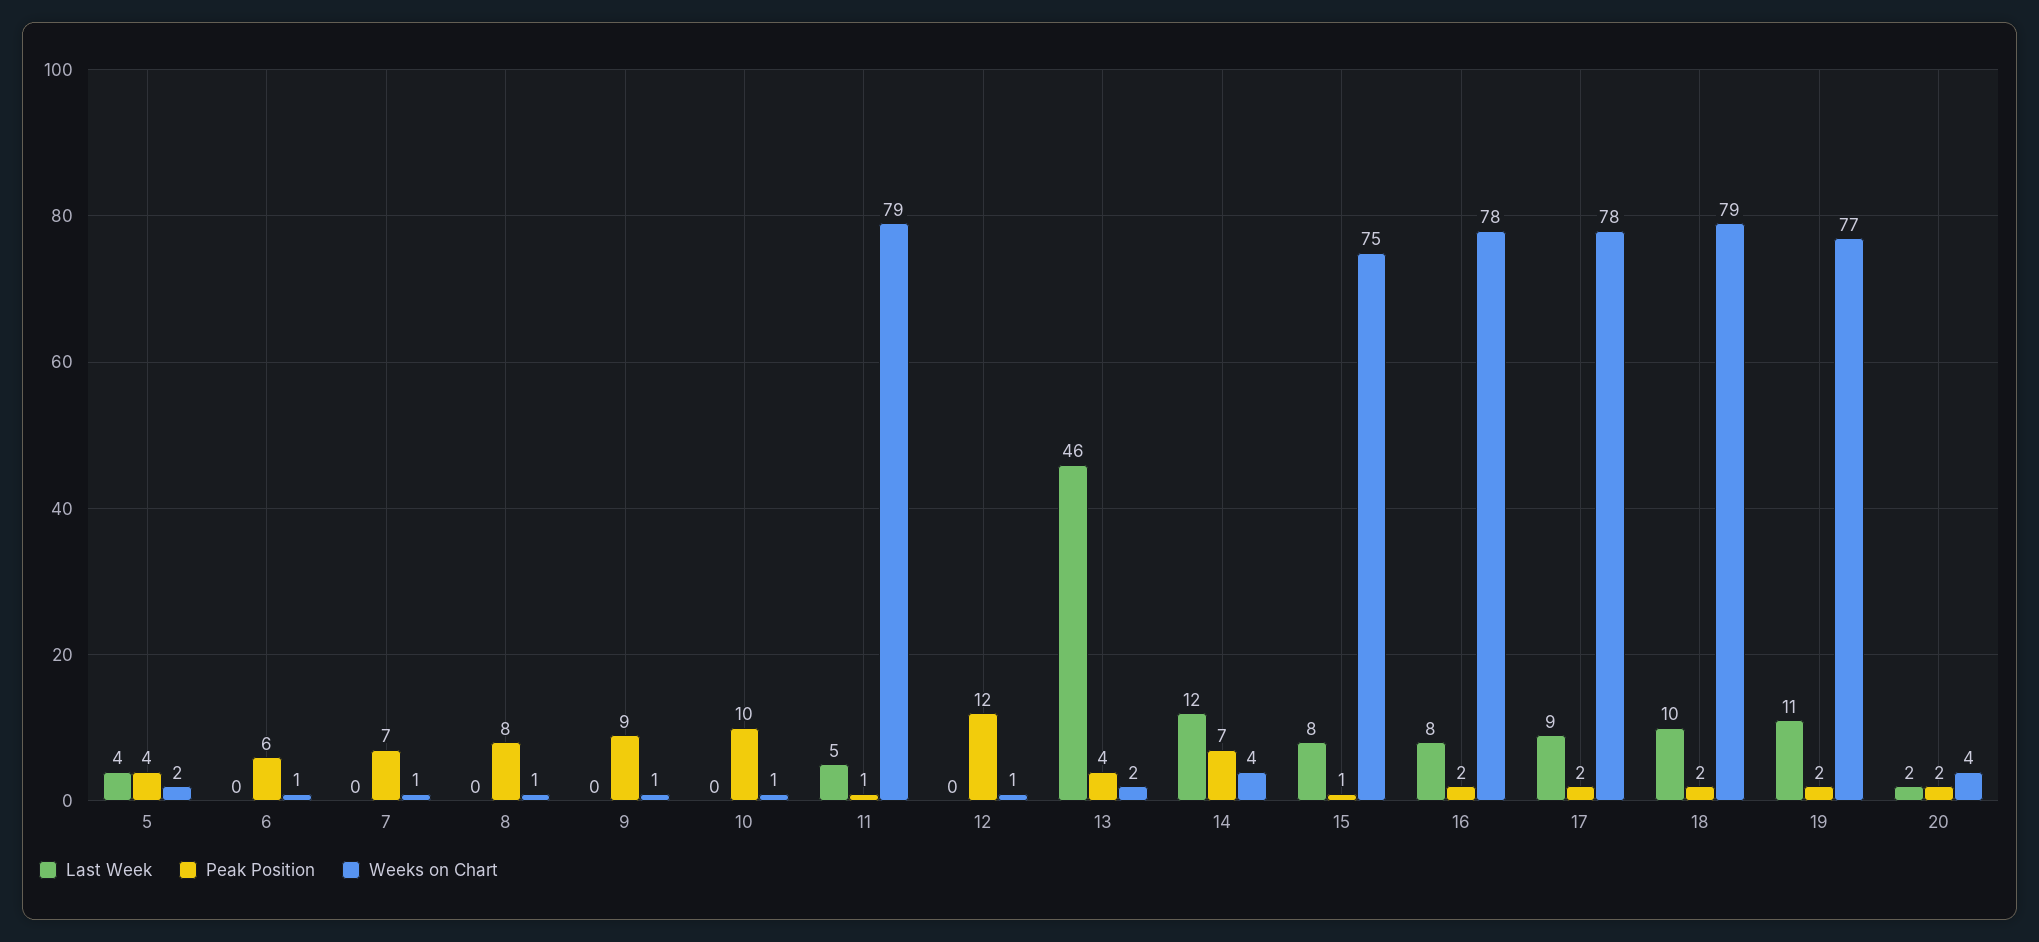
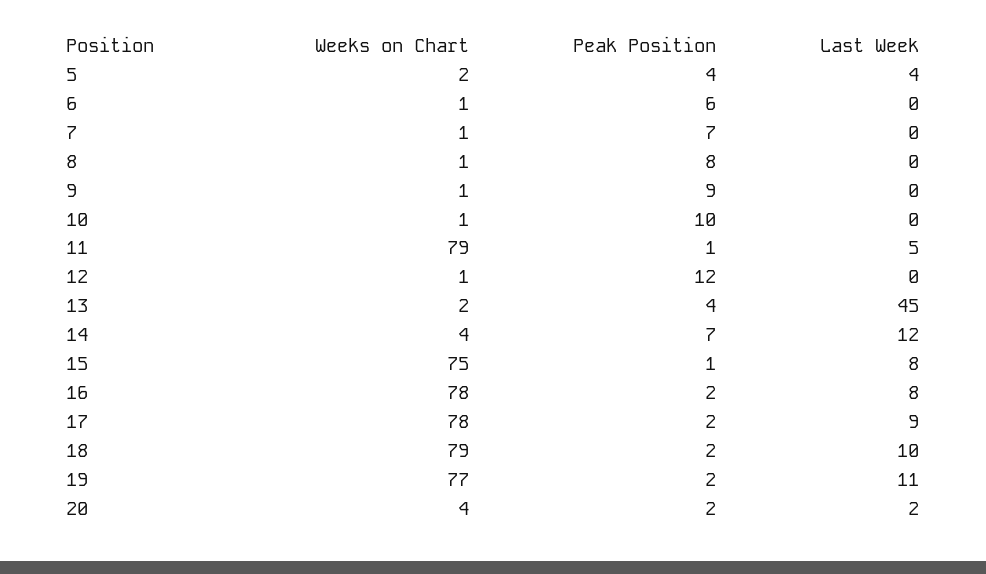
Last Week, 13: 46 -> 45

